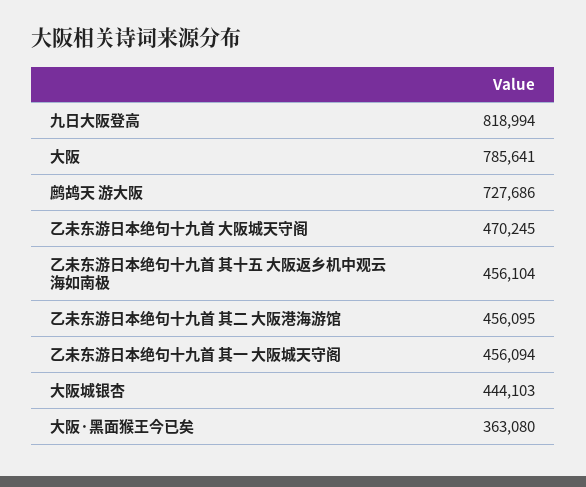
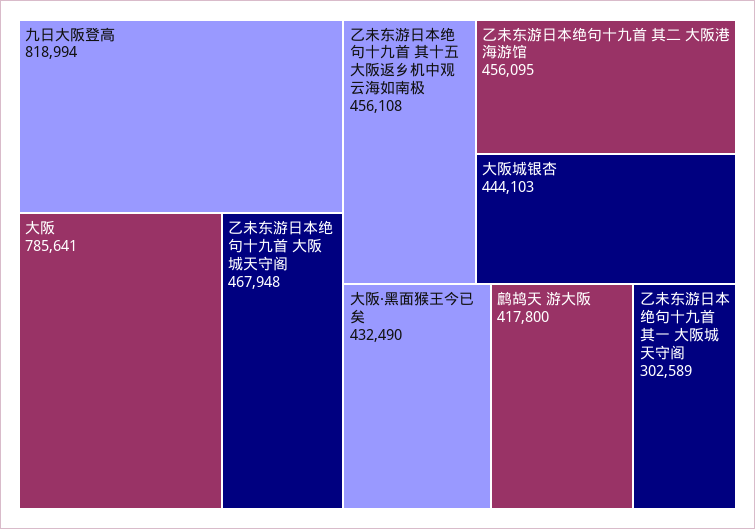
鹧鸪天 游大阪: 727686 -> 417800
乙未东游日本绝句十九首 大阪城天守阁: 470245 -> 467948
乙未东游日本绝句十九首 其十五 大阪返乡机中观云海如南极: 456104 -> 456108
乙未东游日本绝句十九首 其一 大阪城天守阁: 456094 -> 302589
大阪·黑面猴王今已矣: 363080 -> 432490

